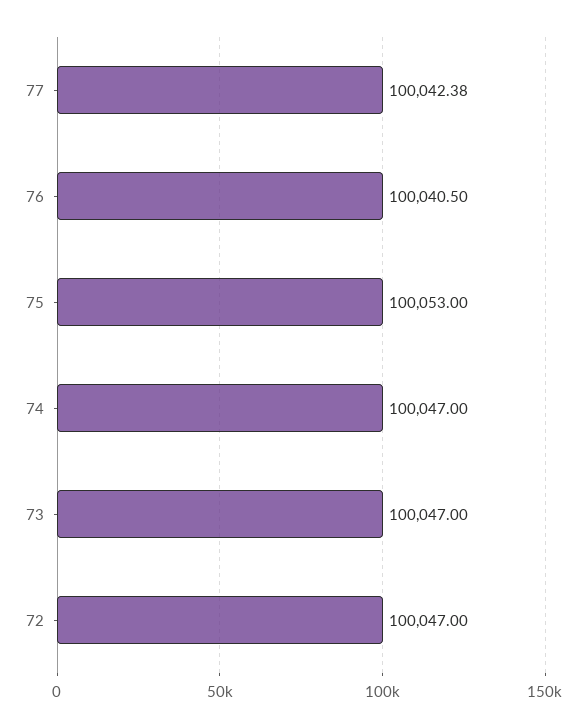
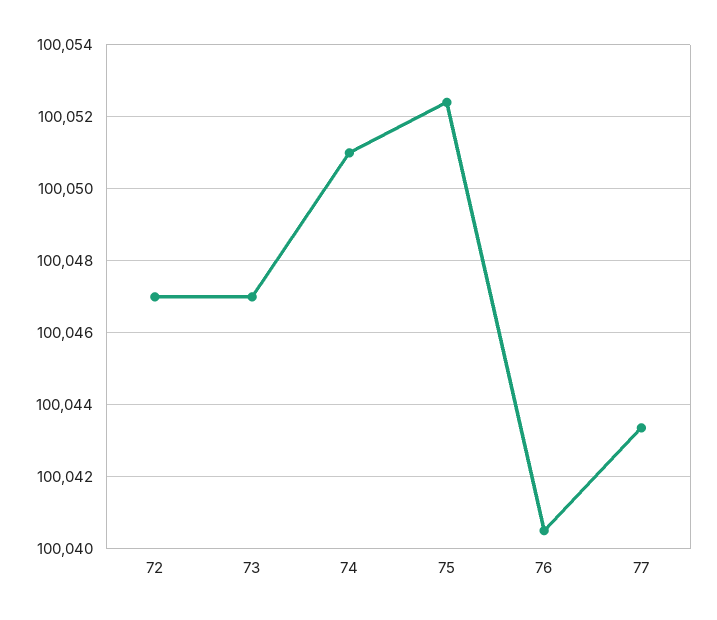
77: 100042.38 -> 100043.4
75: 100053 -> 100052.4
74: 100047 -> 100051

